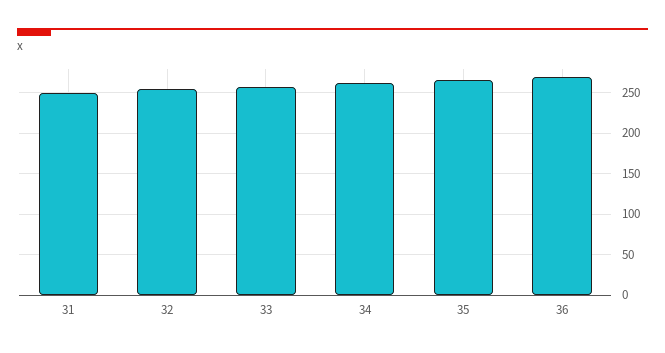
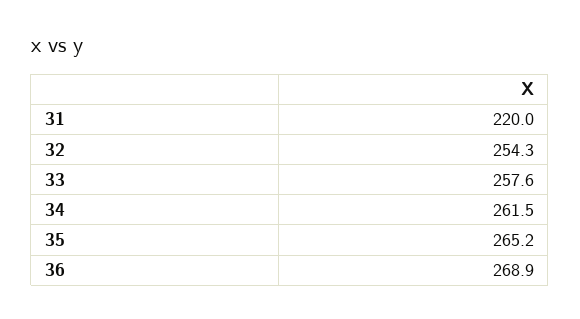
31: 250 -> 220

